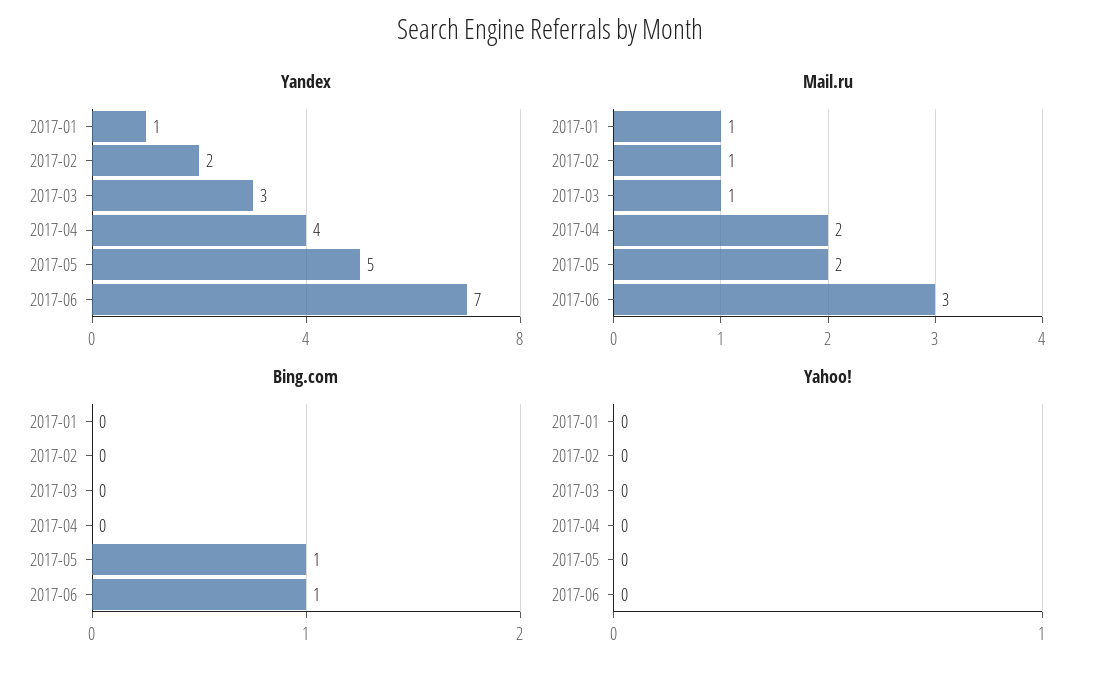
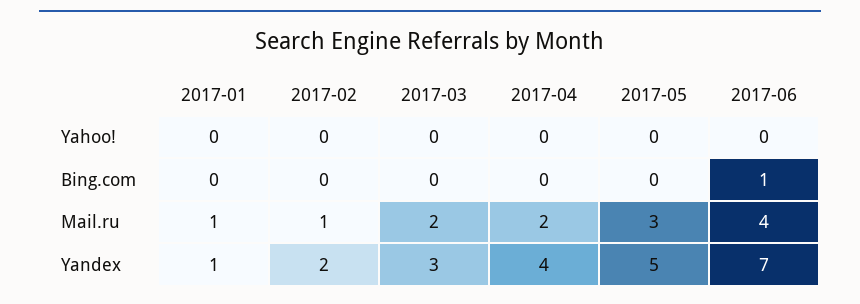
Mail.ru, 2017-03: 1 -> 2
Mail.ru, 2017-05: 2 -> 3
Mail.ru, 2017-06: 3 -> 4
Bing.com, 2017-05: 1 -> 0

